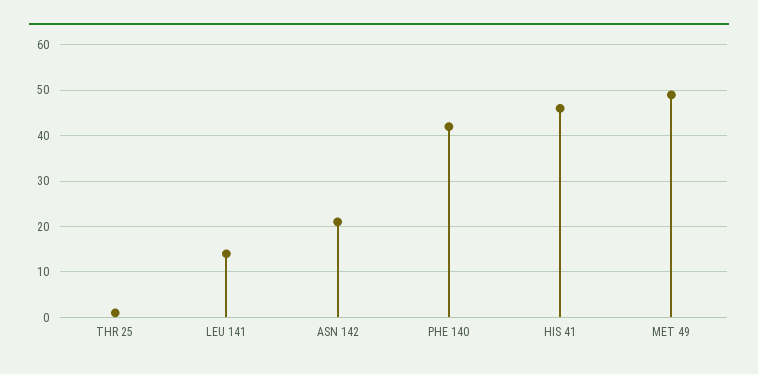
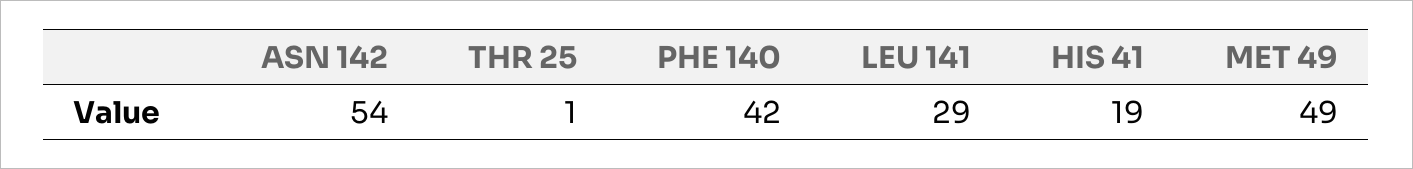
LEU 141: 15 -> 29
ASN 142: 20 -> 54
HIS 41: 45 -> 19

